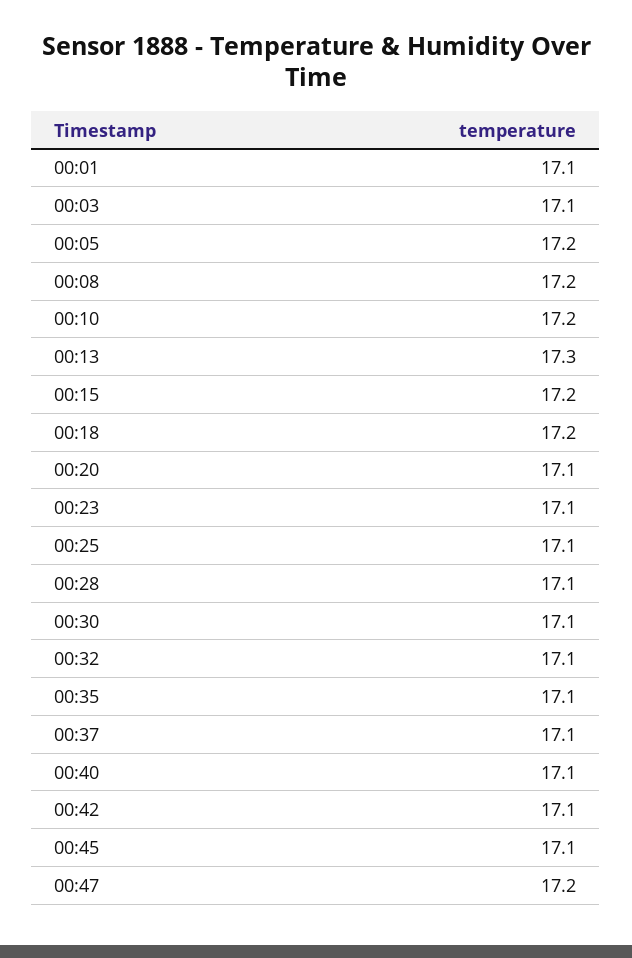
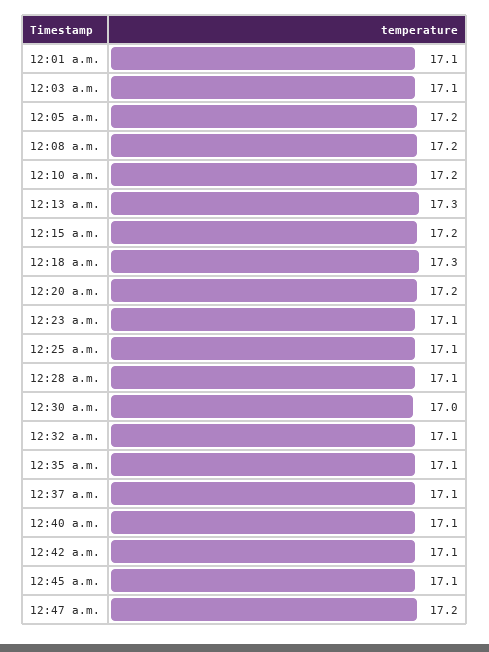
00:18: 17.2 -> 17.3
00:20: 17.1 -> 17.2
00:30: 17.1 -> 17

